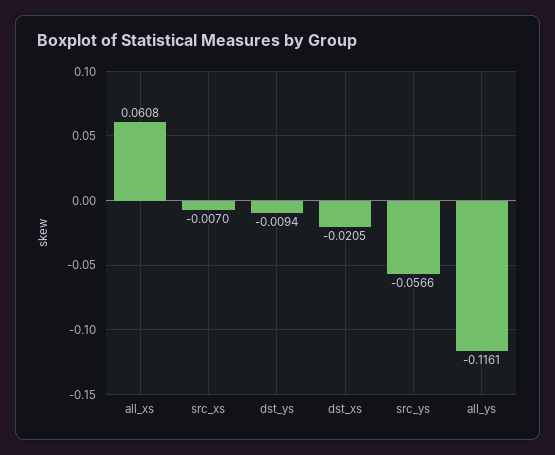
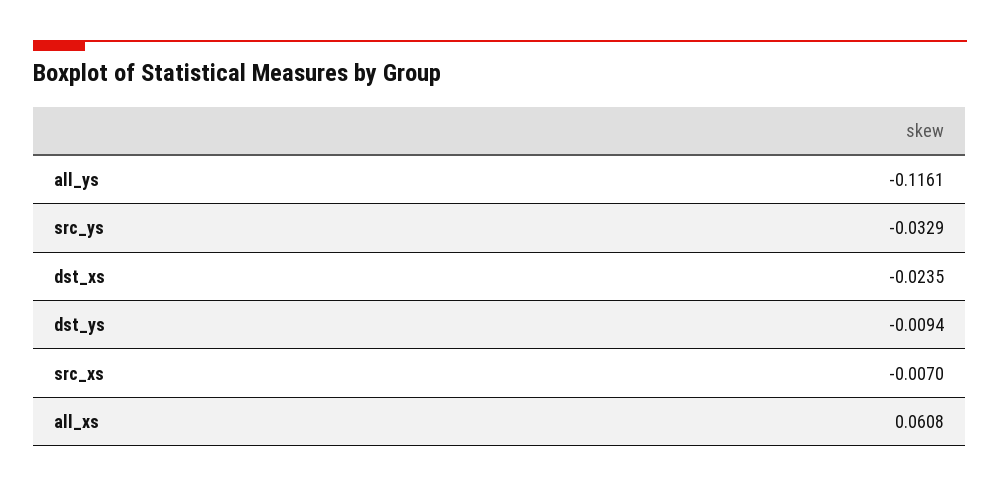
dst_xs: -0.0205 -> -0.0235
src_ys: -0.0566 -> -0.0329

